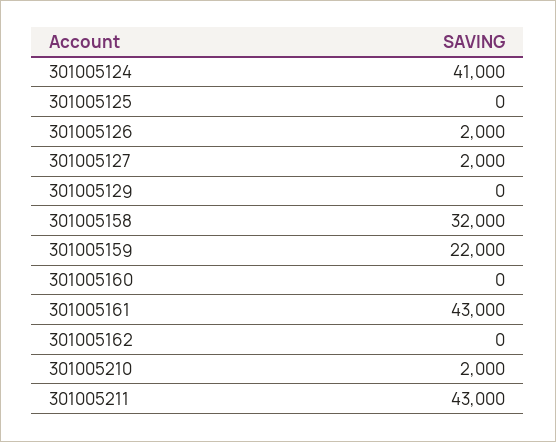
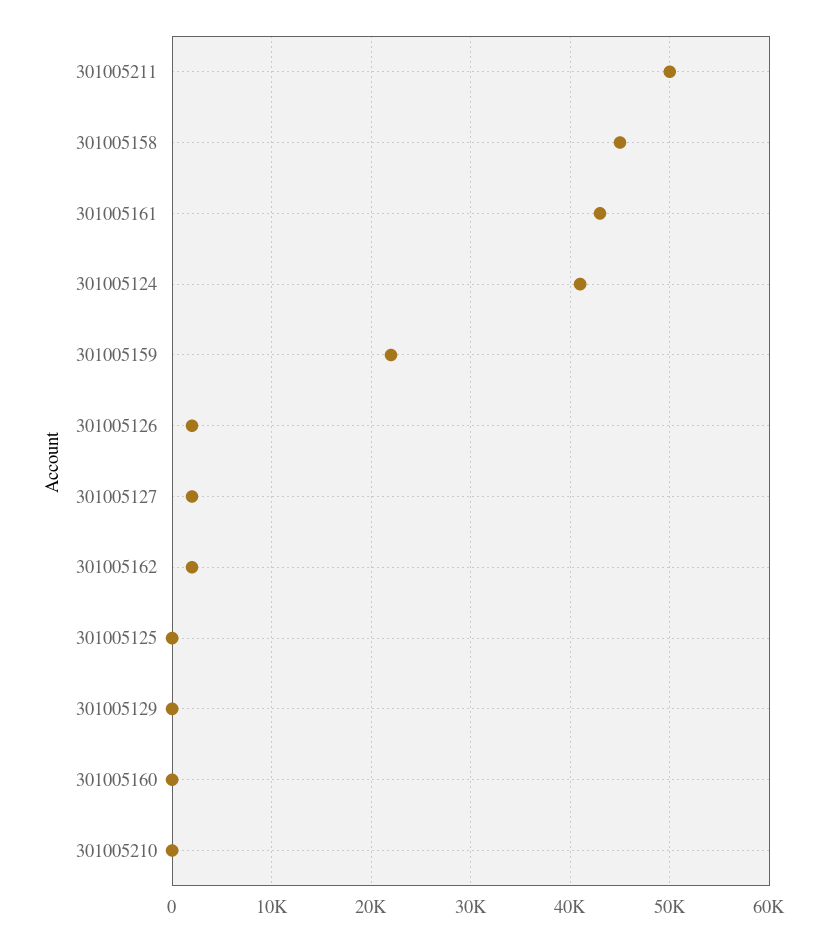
301005158: 32000 -> 45000
301005162: 0 -> 2000
301005210: 2000 -> 0
301005211: 43000 -> 50000

